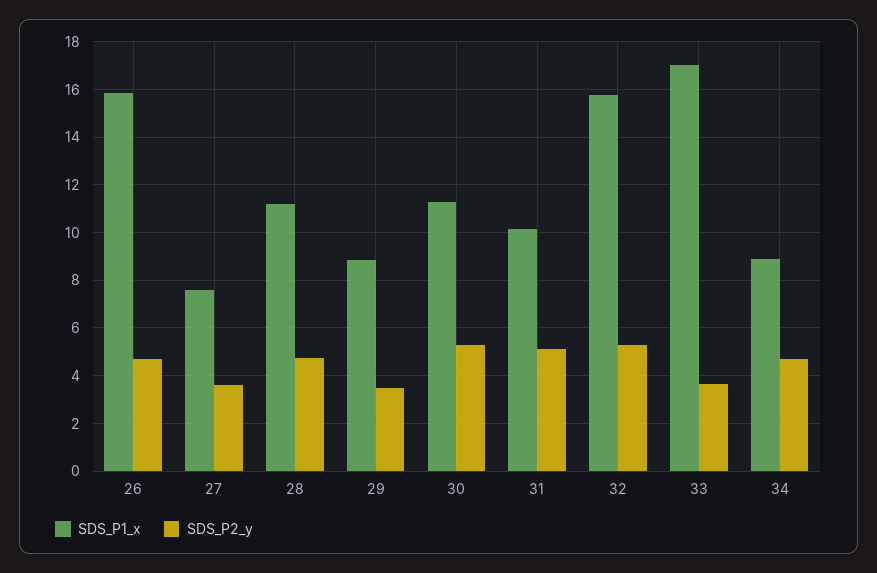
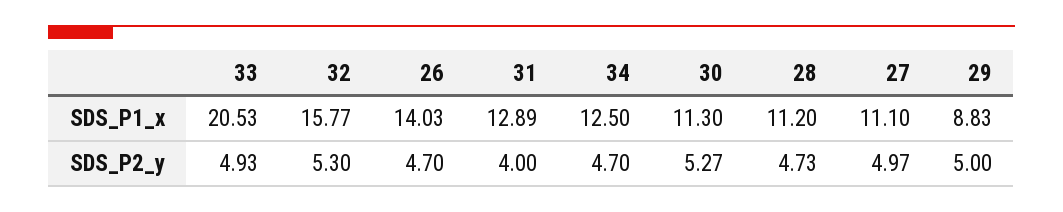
SDS_P1_x, 26: 16 -> 14.03
SDS_P1_x, 27: 7.5 -> 11.1
SDS_P2_y, 27: 3.5 -> 4.97
SDS_P2_y, 29: 3.5 -> 5
SDS_P1_x, 31: 10 -> 12.89
SDS_P2_y, 31: 5 -> 4
SDS_P1_x, 33: 17 -> 20.53
SDS_P2_y, 33: 3.5 -> 4.93
SDS_P1_x, 34: 9 -> 12.5

